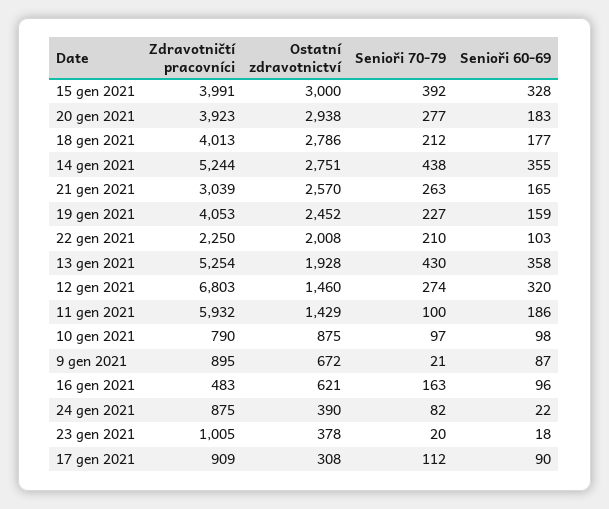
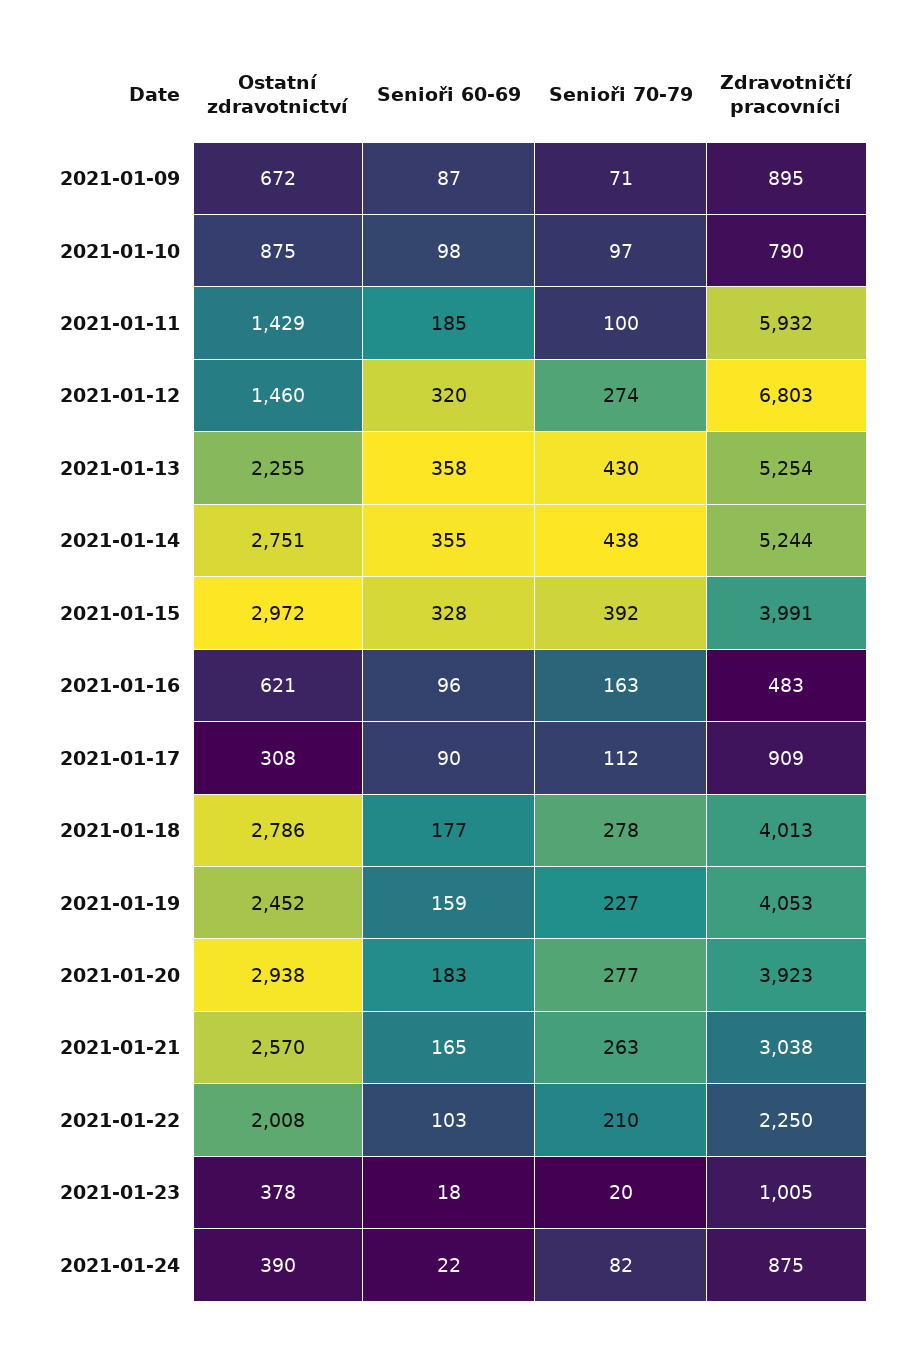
Ostatní zdravotnictví, 15 gen 2021: 3000 -> 2972
Senioři 70-79, 18 gen 2021: 212 -> 278
Zdravotničtí pracovníci, 21 gen 2021: 3039 -> 3038
Ostatní zdravotnictví, 13 gen 2021: 1928 -> 2255
Senioři 60-69, 11 gen 2021: 186 -> 185
Senioři 70-79, 9 gen 2021: 21 -> 71

